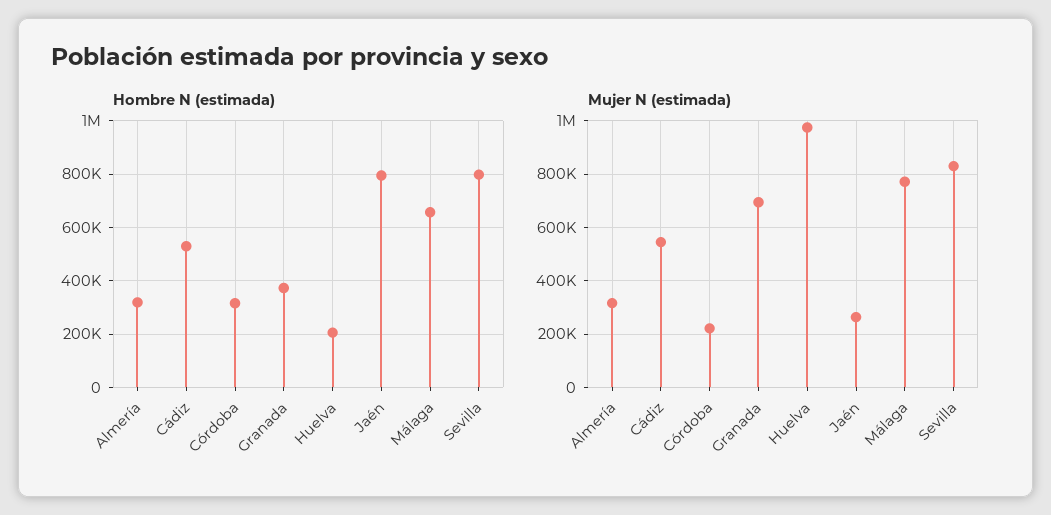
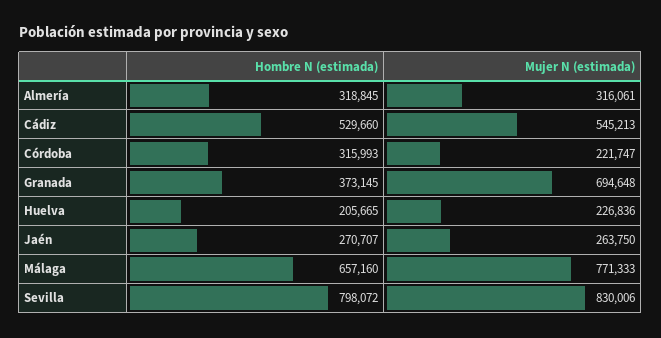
Hombre N (estimada), Jaén: 800000 -> 270707
Mujer N (estimada), Huelva: 975000 -> 226836

